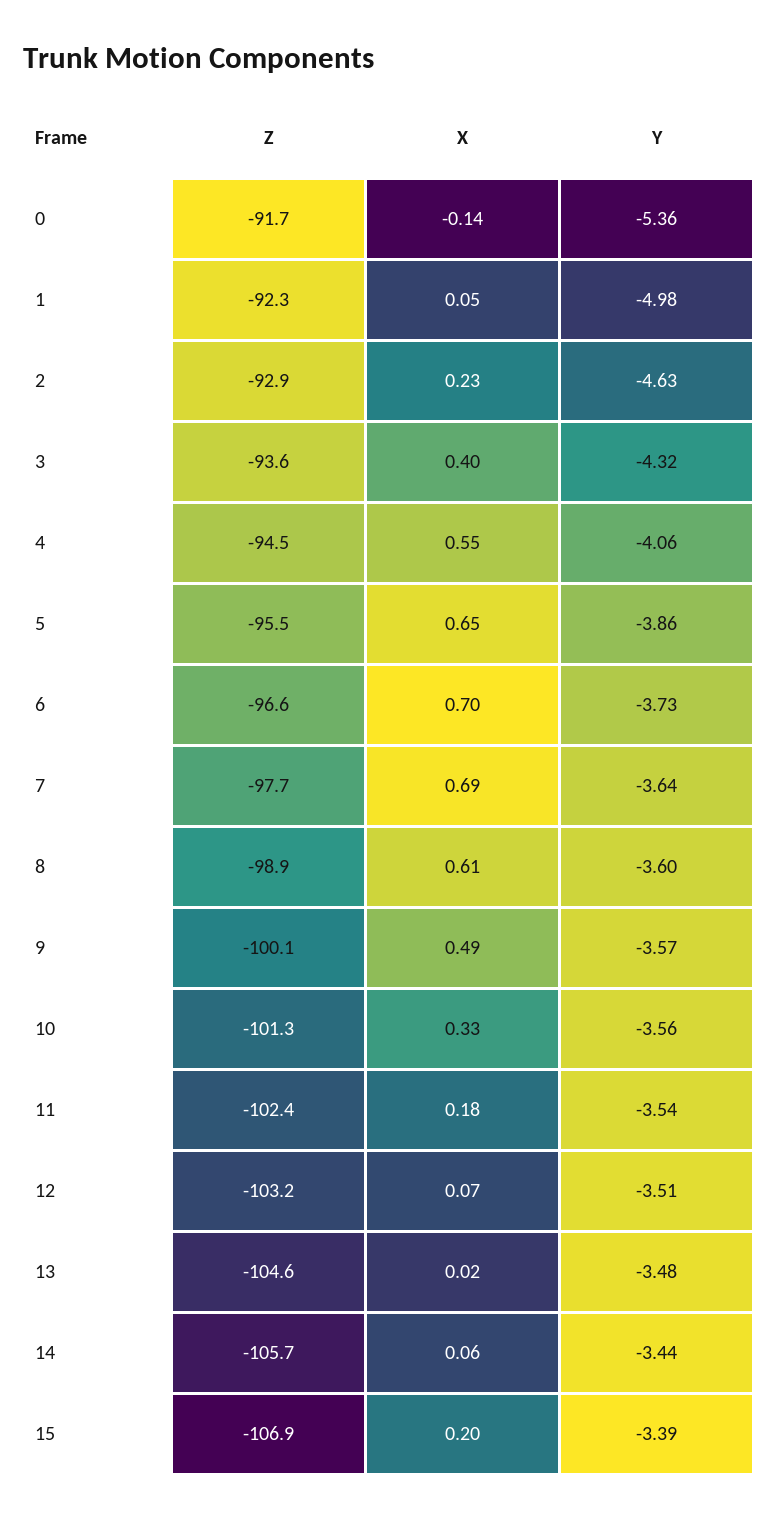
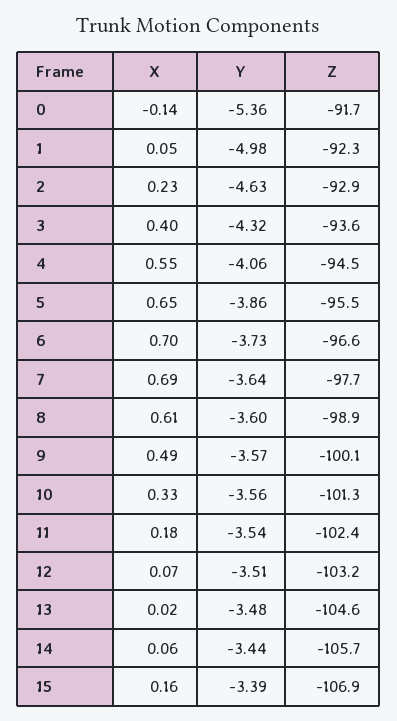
X, 15: 0.2 -> 0.16

